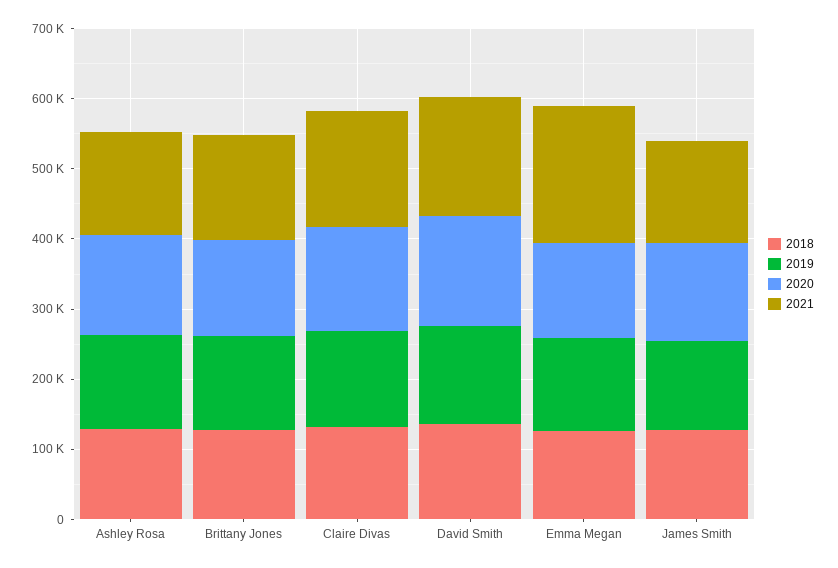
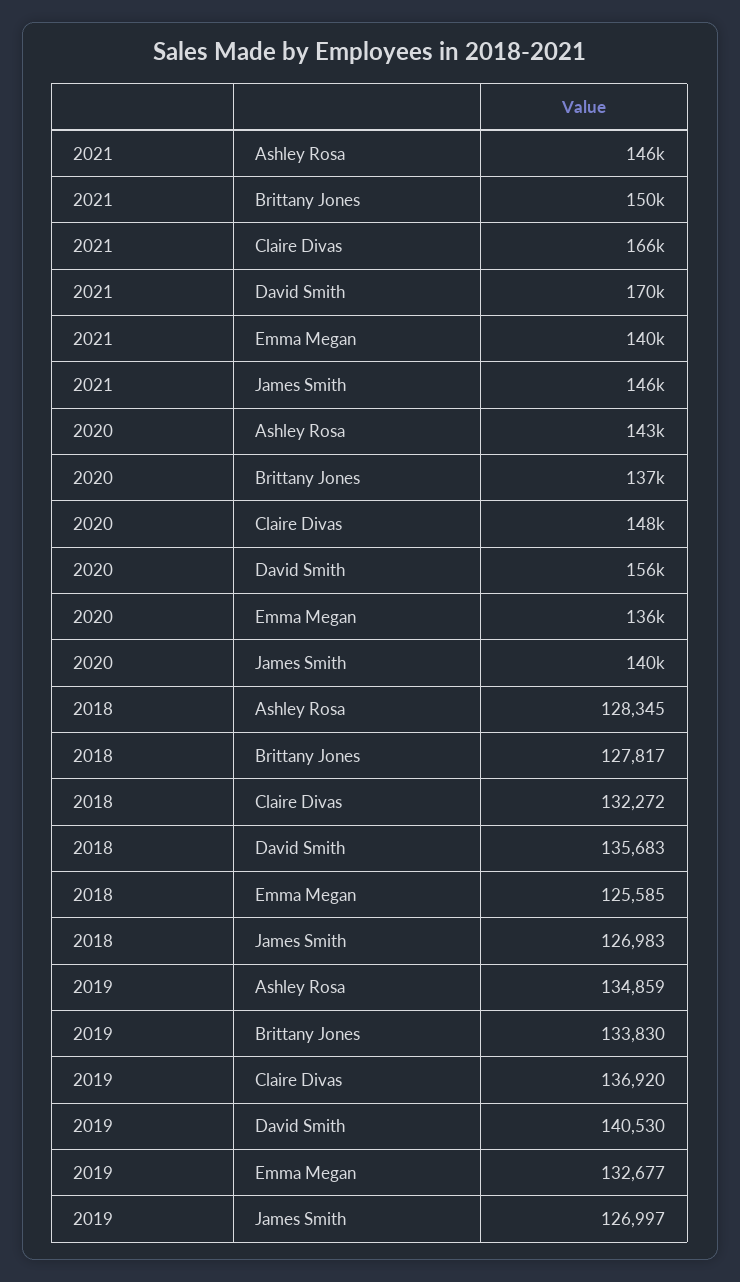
2021, Emma Megan: 200000 -> 140000

